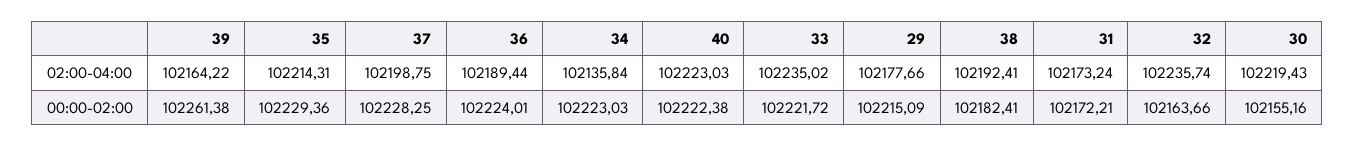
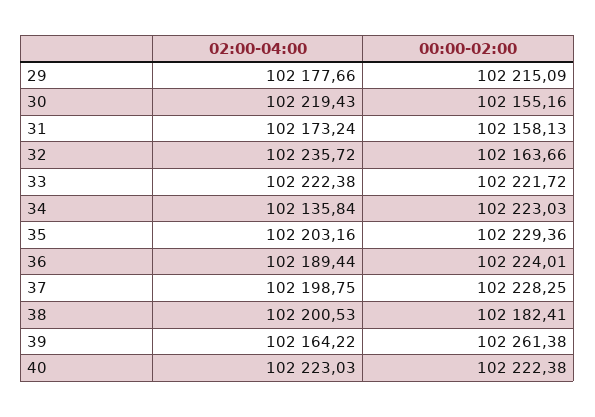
35, 02:00-04:00: 102214.31 -> 102203.16
33, 02:00-04:00: 102235.02 -> 102222.38
38, 02:00-04:00: 102192.41 -> 102200.53
32, 02:00-04:00: 102235.74 -> 102235.72
31, 00:00-02:00: 102172.21 -> 102158.13

